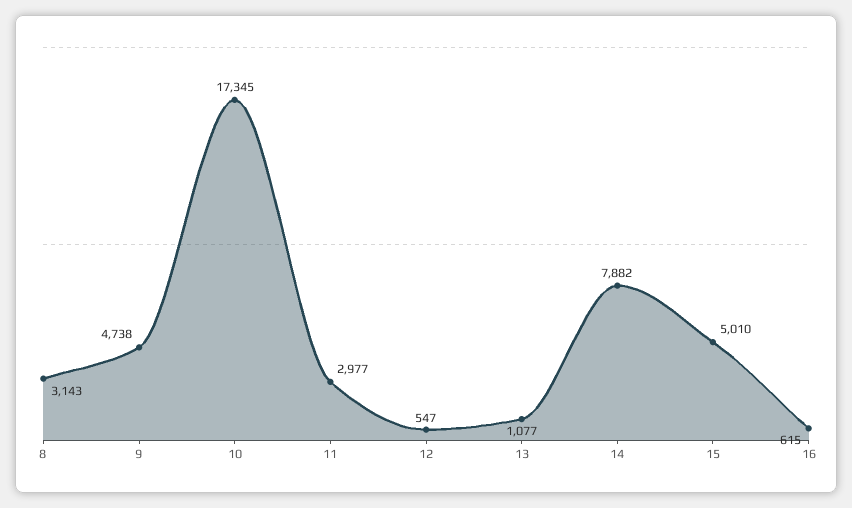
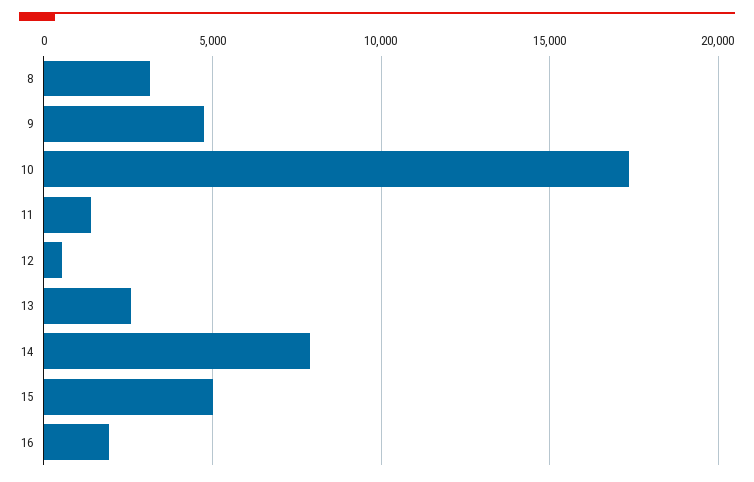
11: 2977 -> 1500
13: 1077 -> 2500
16: 615 -> 2000

